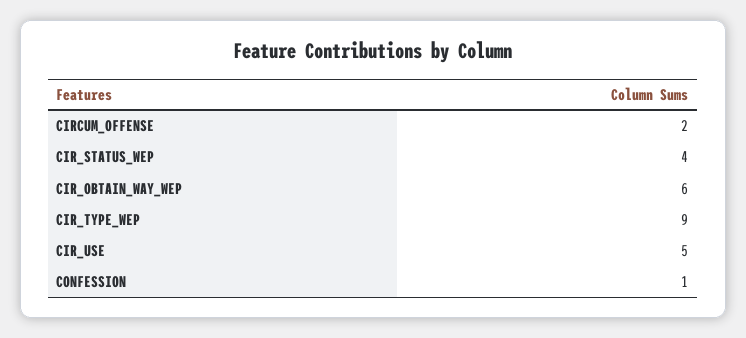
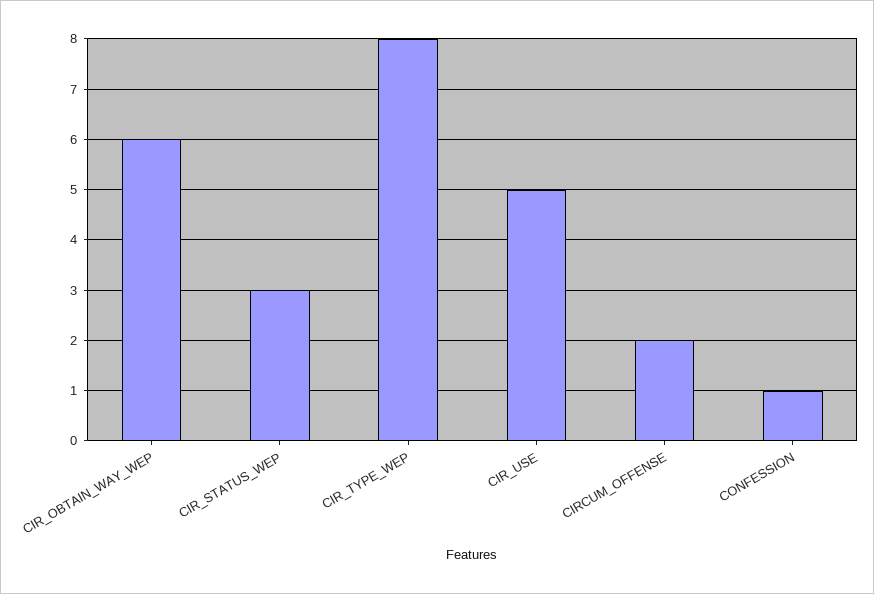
CIR_STATUS_WEP: 4 -> 3
CIR_TYPE_WEP: 9 -> 8

